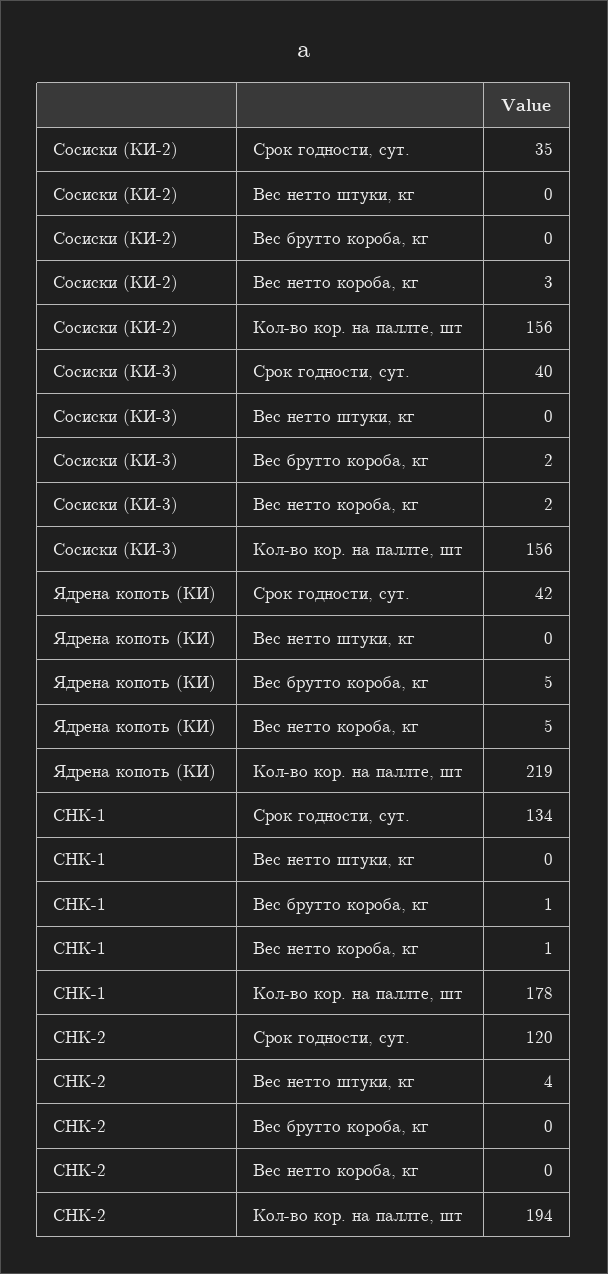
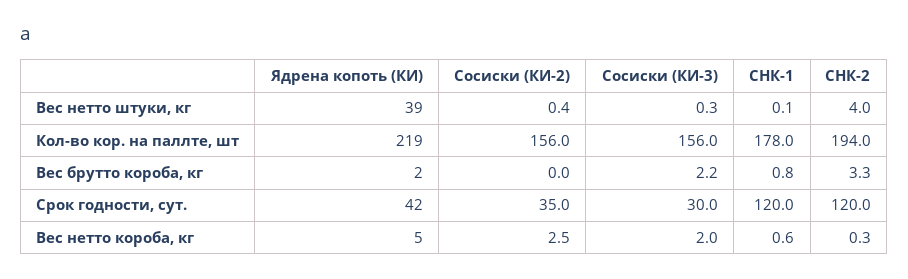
Сосиски (КИ-3), Срок годности, сут.: 40 -> 30
Ядрена копоть (КИ), Вес нетто штуки, кг: 0 -> 39
Ядрена копоть (КИ), Вес брутто короба, кг: 5 -> 2
СНК-1, Срок годности, сут.: 134 -> 120
СНК-2, Вес брутто короба, кг: 0 -> 3.3

